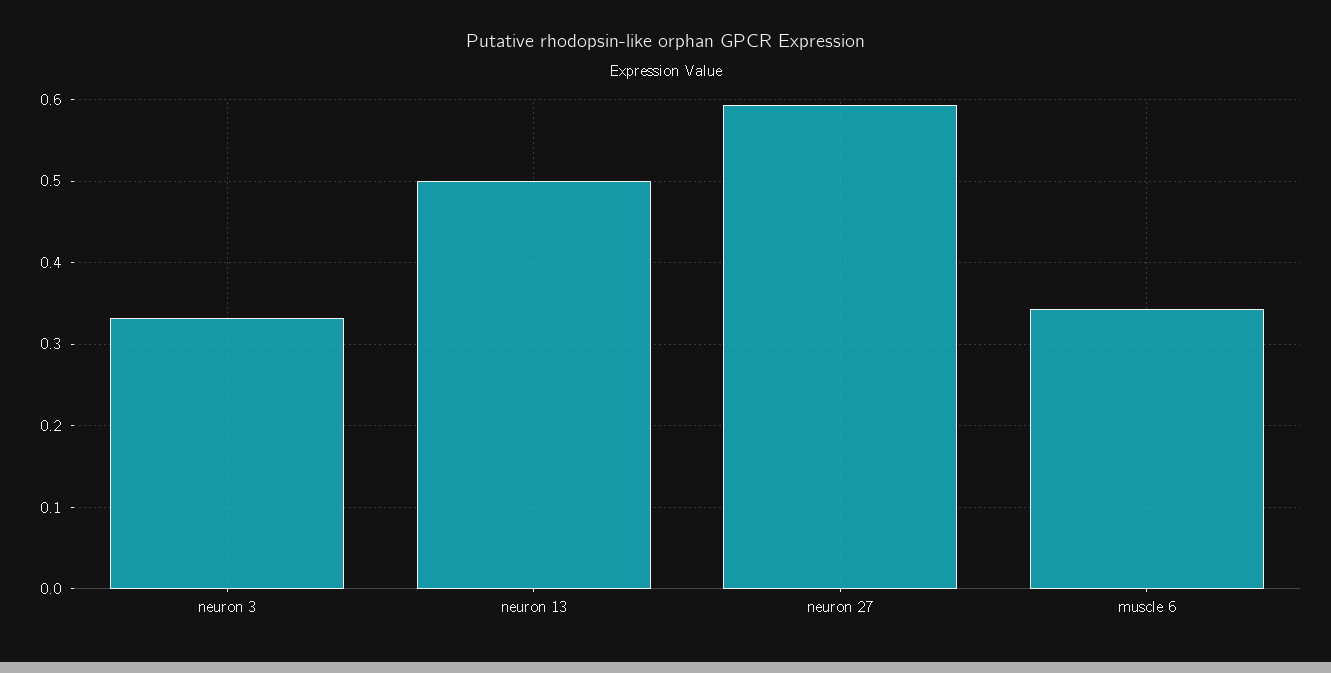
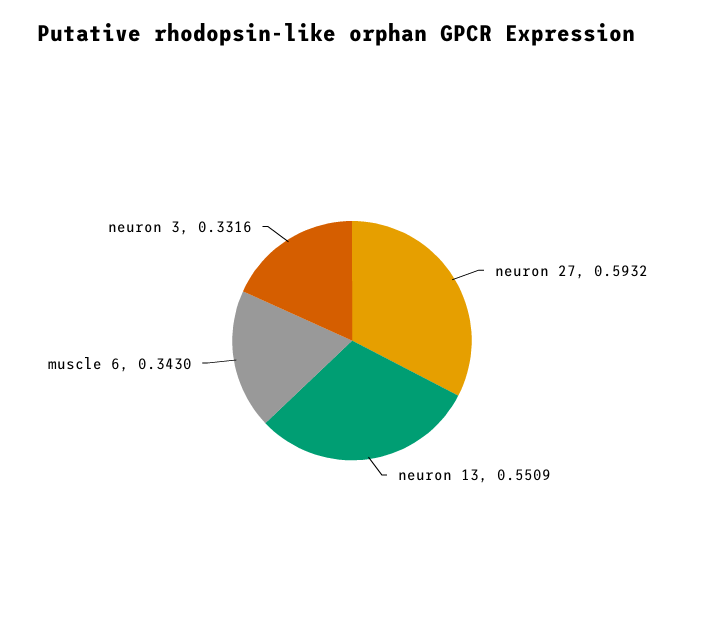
neuron 13: 0.5 -> 0.5509

